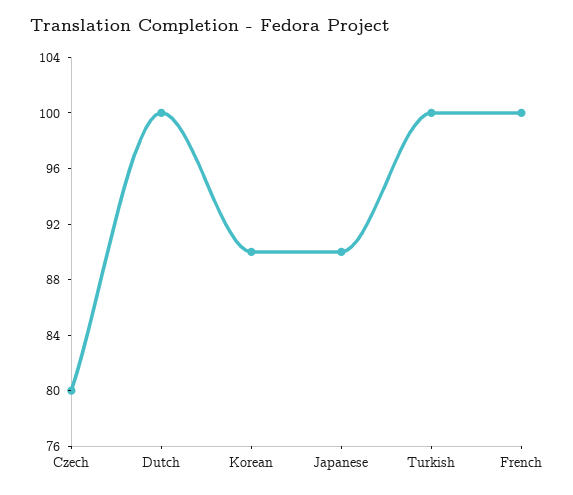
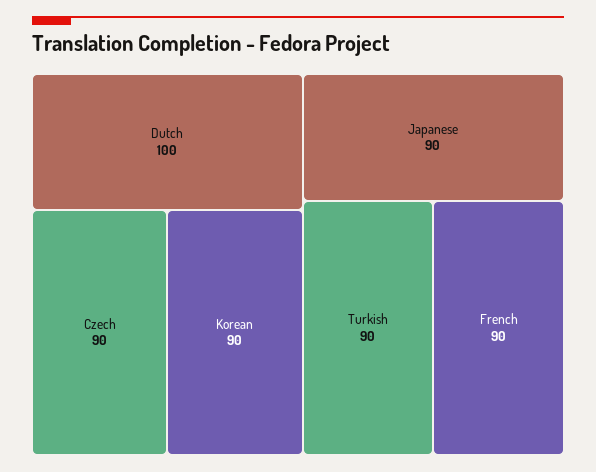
Czech: 80 -> 90
Turkish: 100 -> 90
French: 100 -> 90

